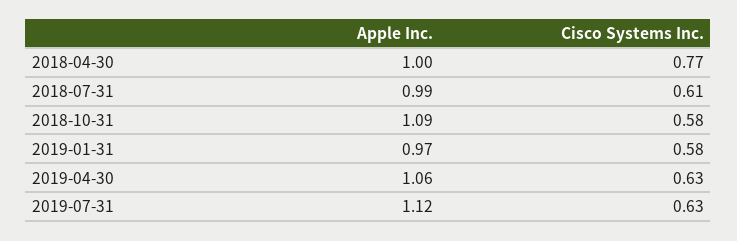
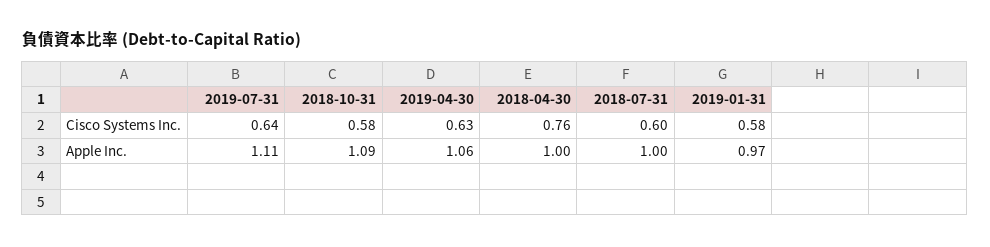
Cisco Systems Inc., 2018-04-30: 0.77 -> 0.76
Apple Inc., 2018-07-31: 0.99 -> 1
Cisco Systems Inc., 2018-07-31: 0.61 -> 0.6
Apple Inc., 2019-07-31: 1.12 -> 1.11
Cisco Systems Inc., 2019-07-31: 0.63 -> 0.64

